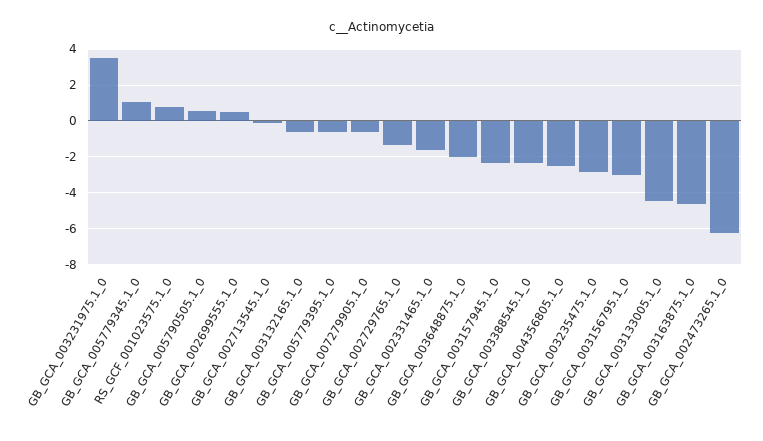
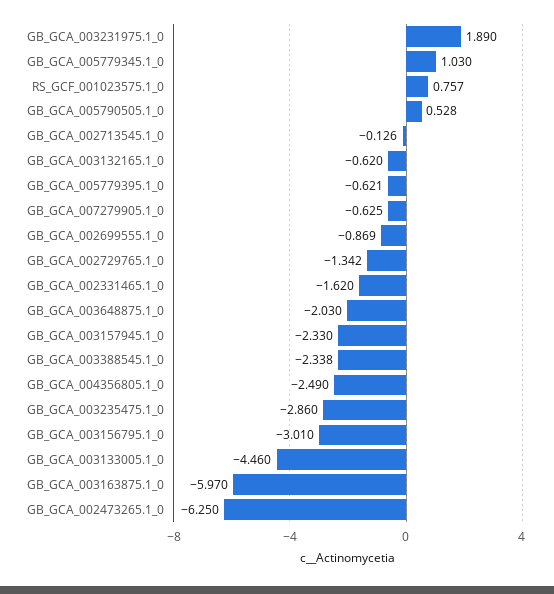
GB_GCA_003231975.1_0: 3.5 -> 1.89
GB_GCA_002699555.1_0: 0.5 -> -0.869
GB_GCA_003163875.1_0: -4.5 -> -5.97

